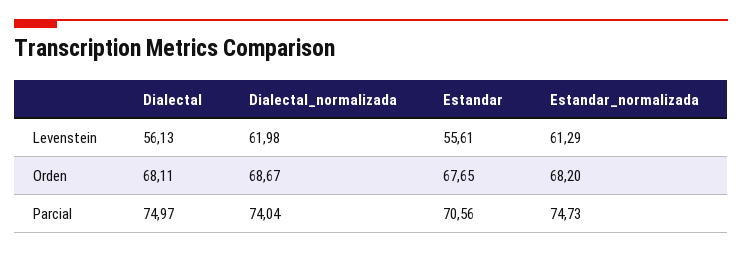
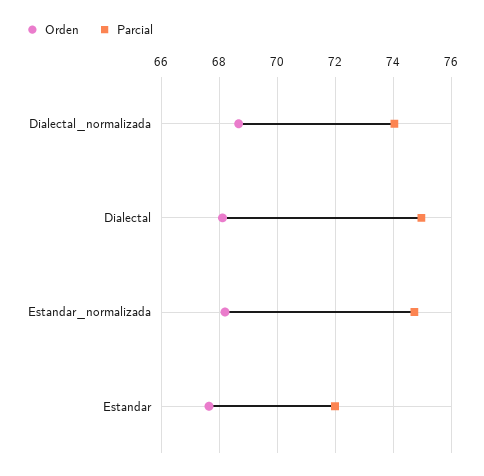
Levenstein, Dialectal: 56.13 -> none
Levenstein, Dialectal_normalizada: 61.98 -> none
Levenstein, Estandar: 55.61 -> none
Levenstein, Estandar_normalizada: 61.29 -> none
Parcial, Estandar: 70.56 -> 72

